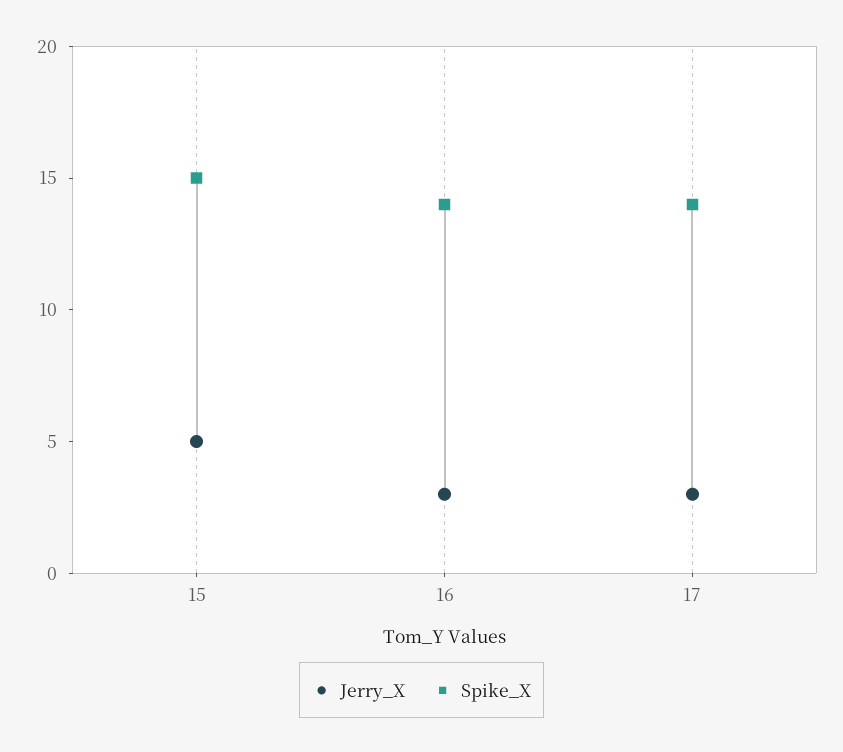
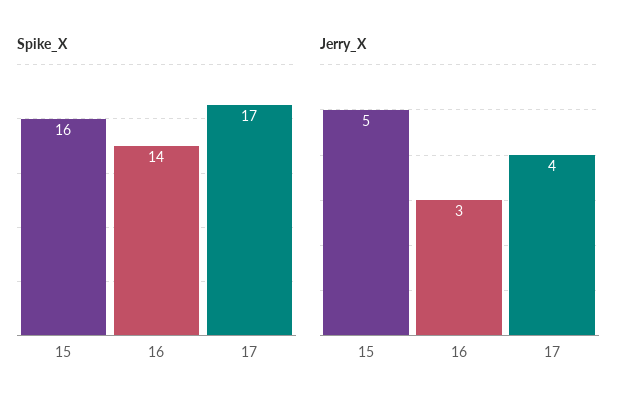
Spike_X, 15: 15 -> 16
Jerry_X, 17: 3 -> 4
Spike_X, 17: 14 -> 17

